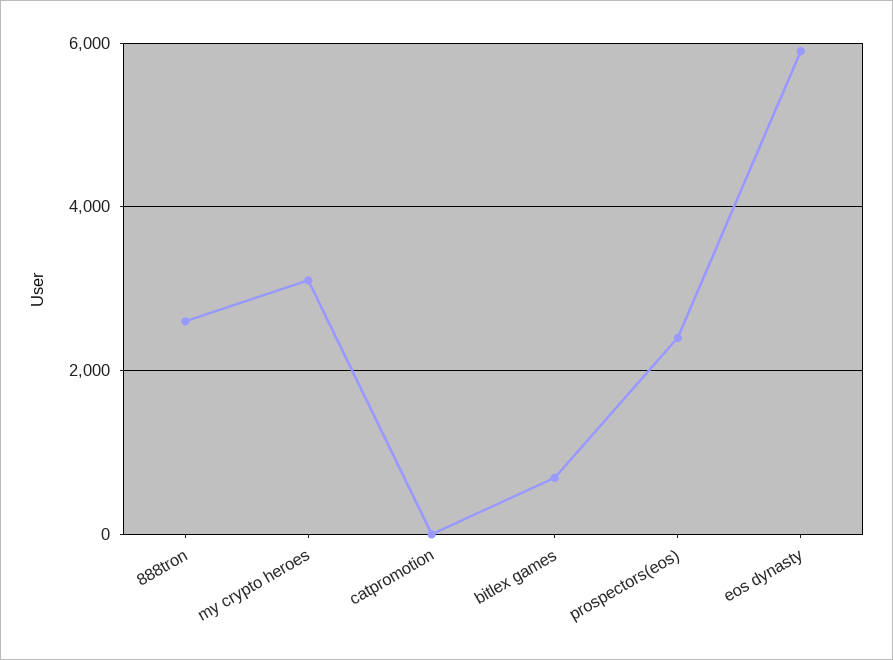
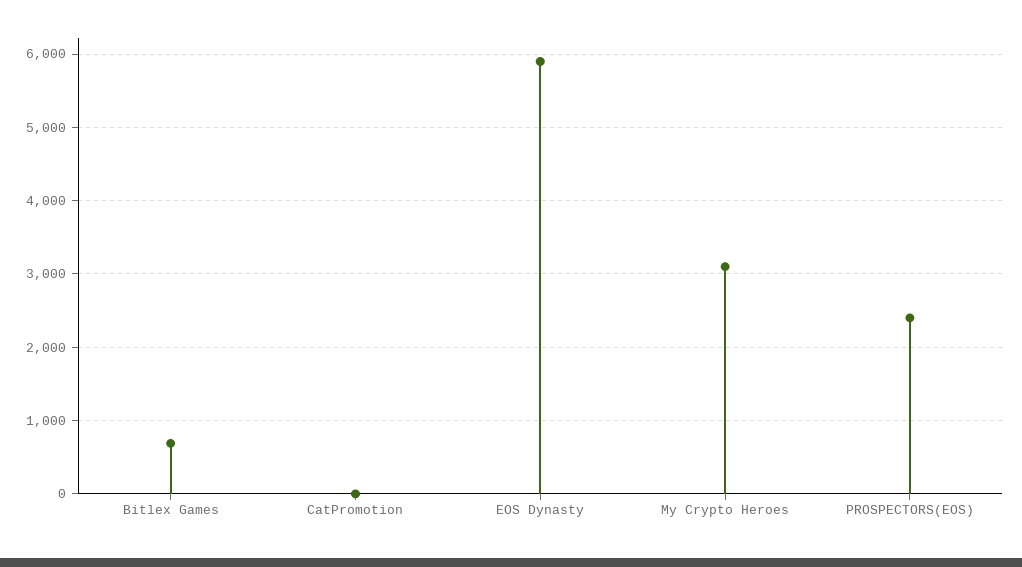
888tron: 2600 -> none

